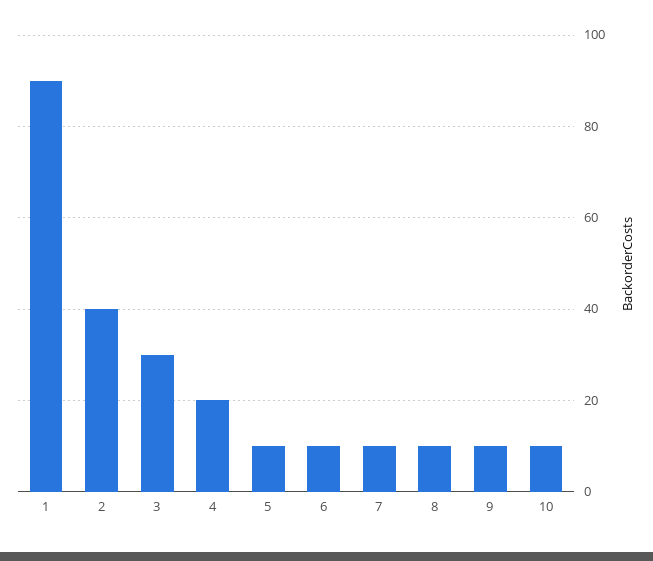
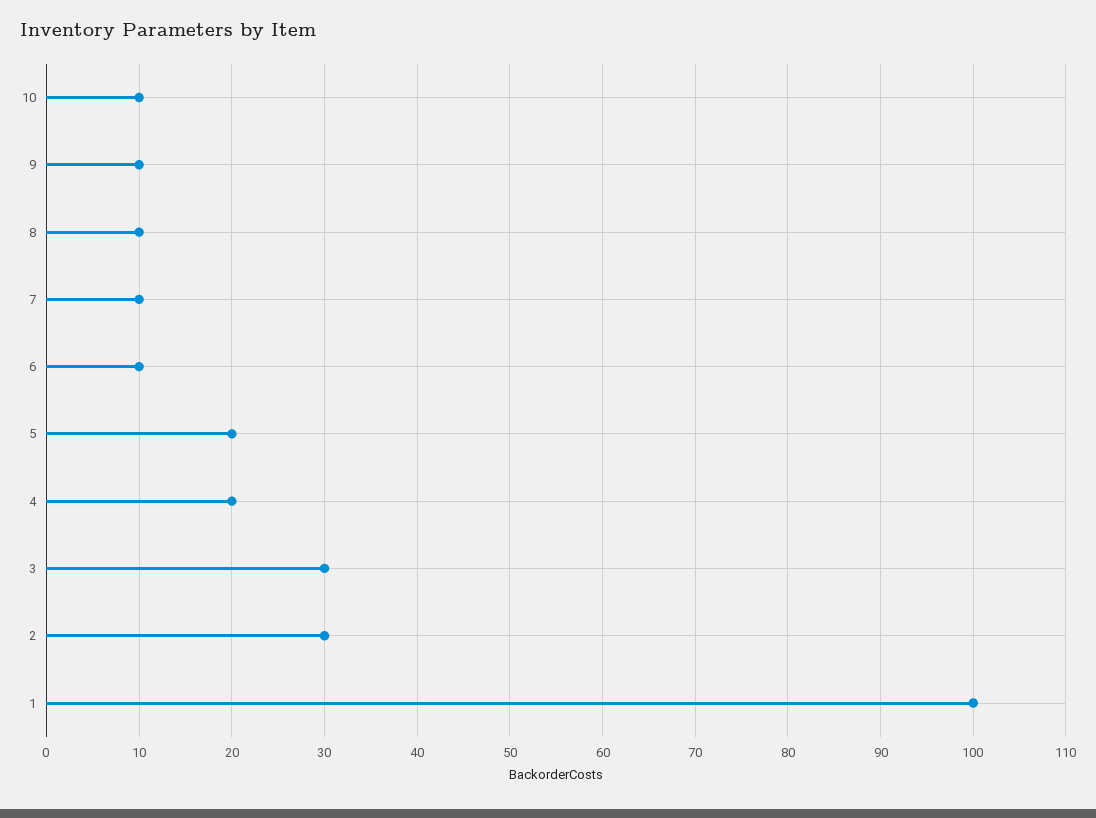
1: 90 -> 100
2: 40 -> 30
5: 10 -> 20

